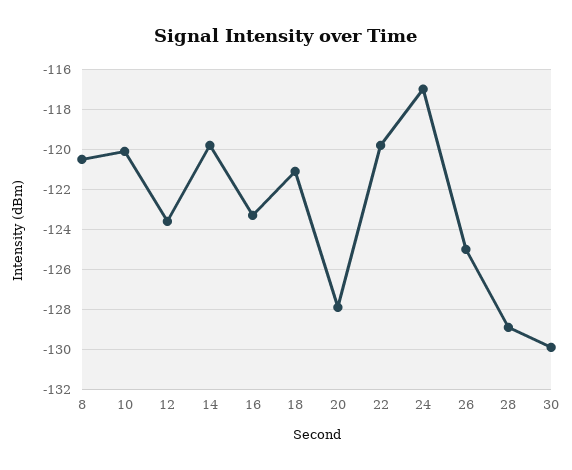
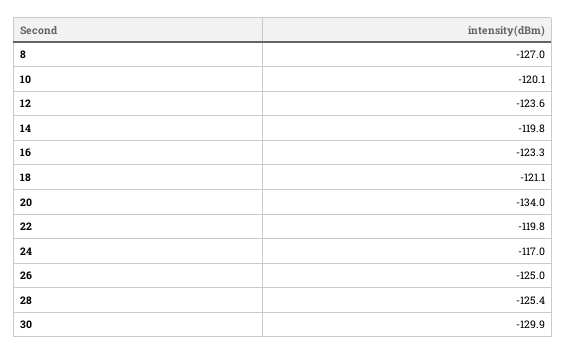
8: -120.5 -> -127
20: -128 -> -134
28: -129 -> -125.4

